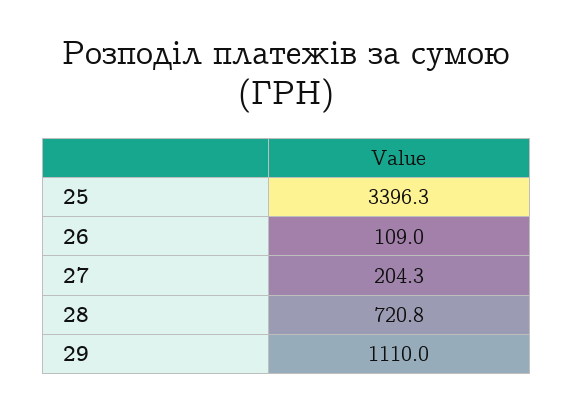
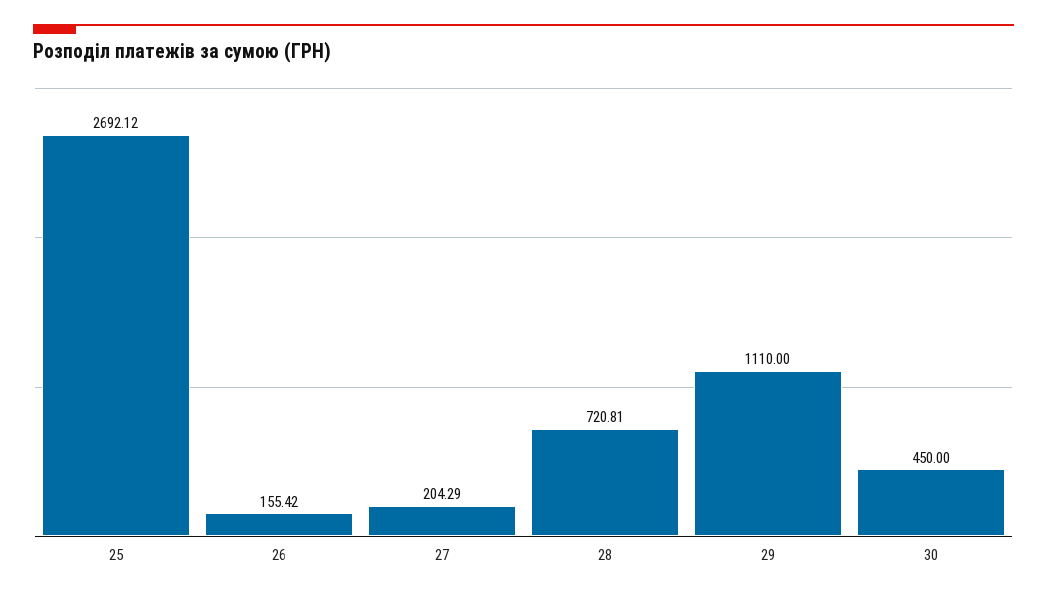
25: 3396.3 -> 2692.12
26: 109 -> 155.42
30: none -> 450

